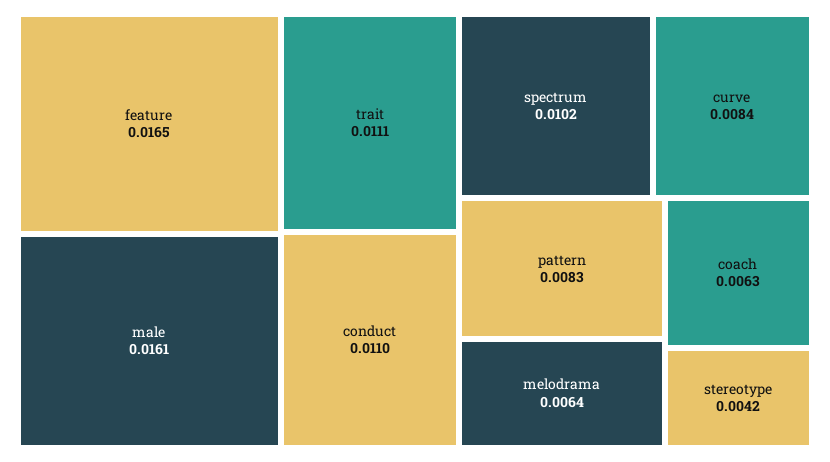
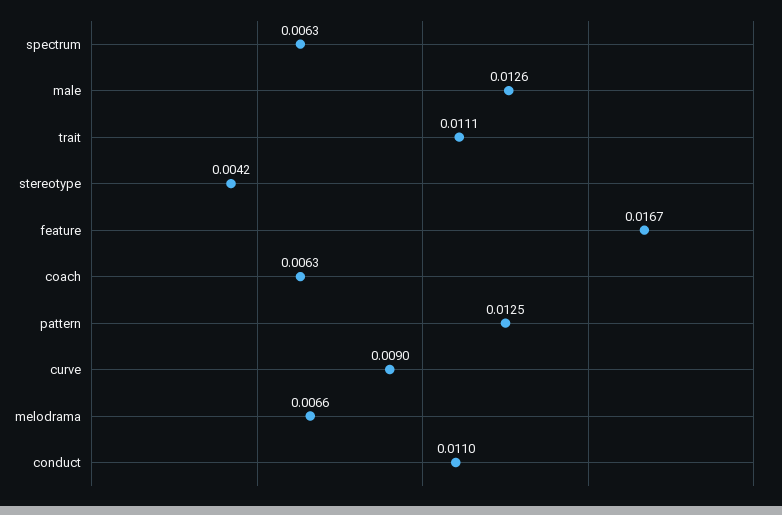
feature: 0.0165 -> 0.0167
male: 0.0161 -> 0.0126
spectrum: 0.0102 -> 0.0063
curve: 0.0084 -> 0.009
pattern: 0.0083 -> 0.0125
melodrama: 0.0064 -> 0.0066

